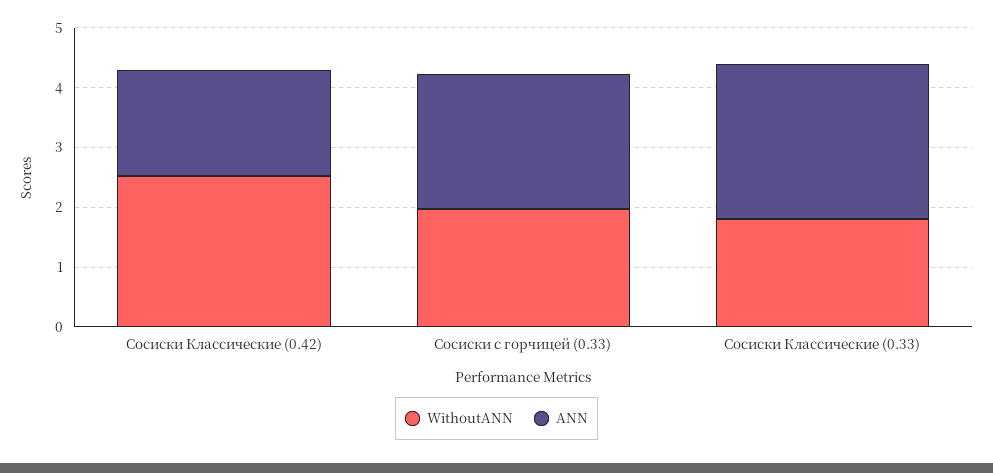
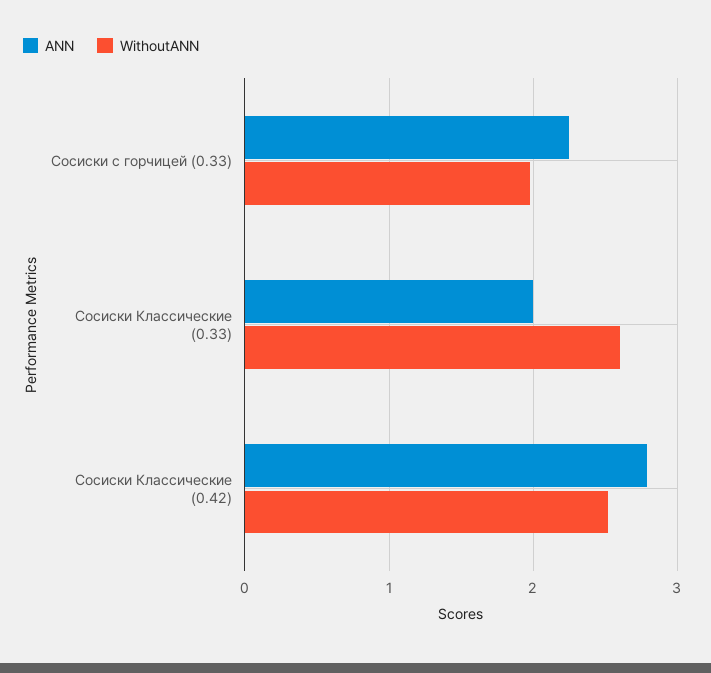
ANN, Сосиски Классические (0.42): 1.8 -> 2.8
WithoutANN, Сосиски Классические (0.33): 1.8 -> 2.6
ANN, Сосиски Классические (0.33): 2.6 -> 2

